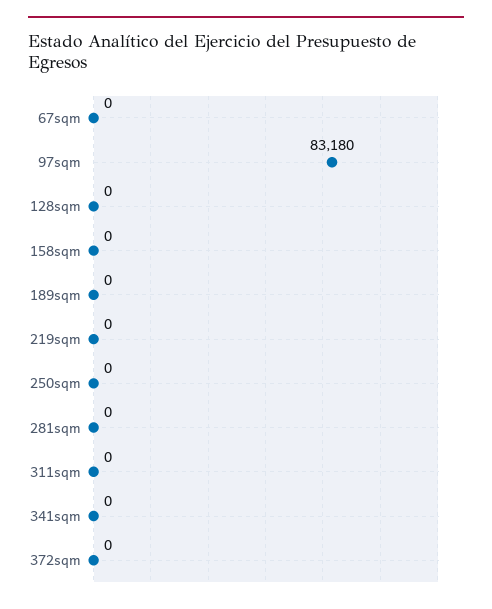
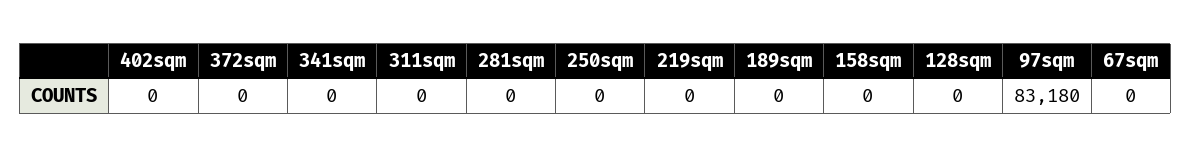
402sqm: none -> 0

